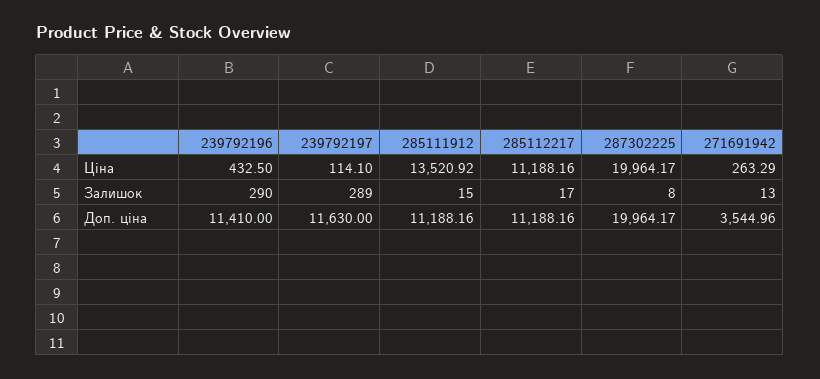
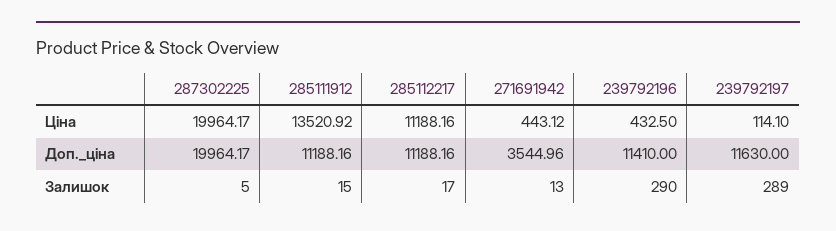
271691942, Ціна: 263.29 -> 443.12
287302225, Залишок: 8 -> 5

